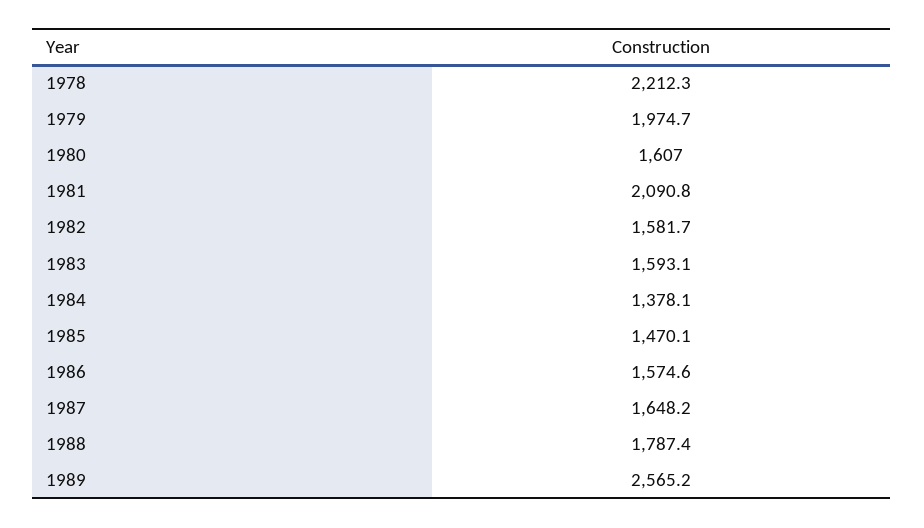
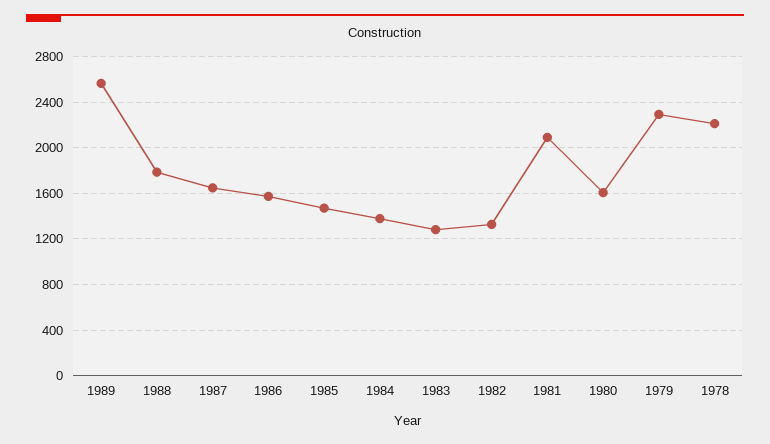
1979: 1974.7 -> 2300
1982: 1581.7 -> 1300
1983: 1593.1 -> 1300

